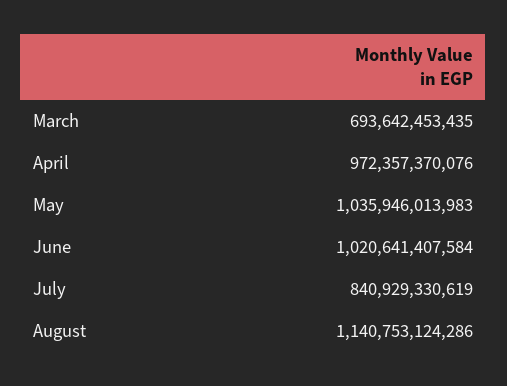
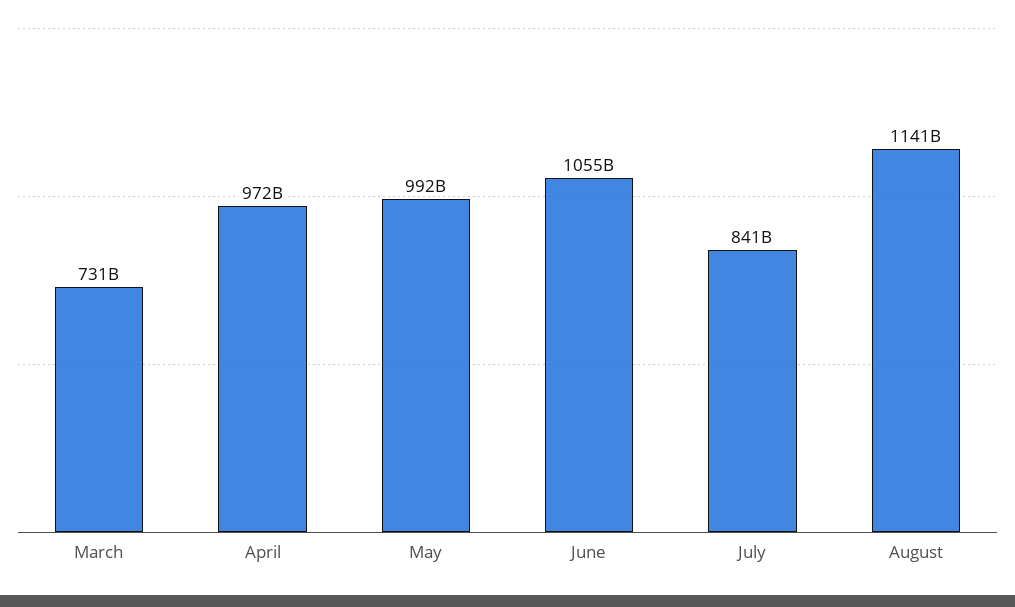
March: 693642453435 -> 731000000000
May: 1035946013983 -> 992000000000
June: 1020641407584 -> 1055000000000

